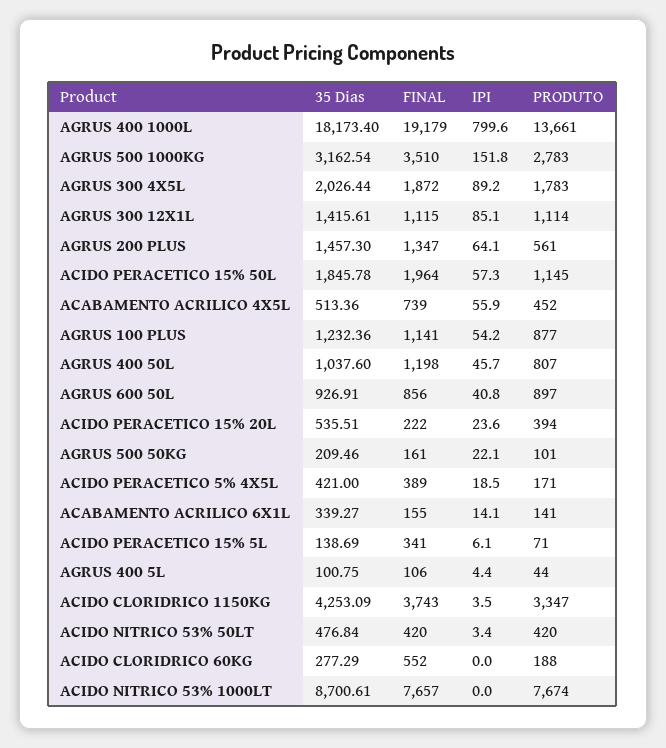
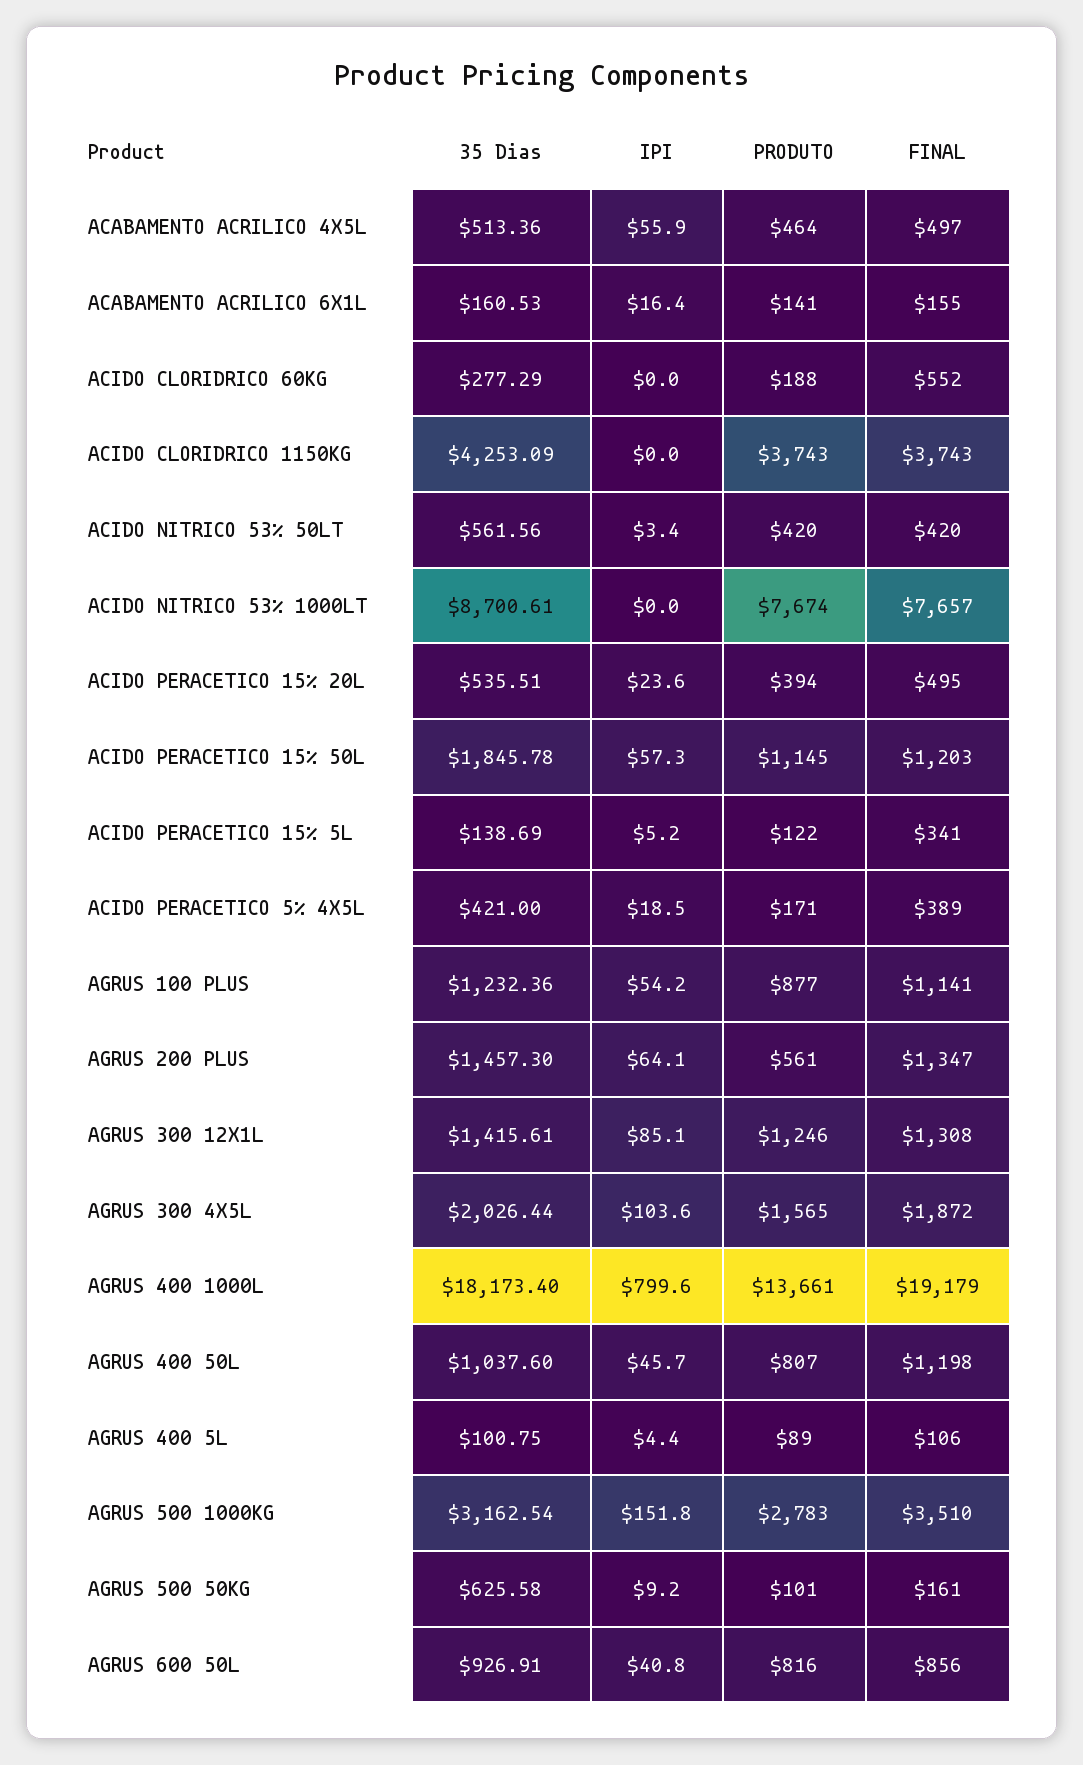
IPI, AGRUS 300 4X5L: 89.2 -> 103.6
PRODUTO, AGRUS 300 4X5L: 1783 -> 1565
FINAL, AGRUS 300 12X1L: 1115 -> 1308
PRODUTO, AGRUS 300 12X1L: 1114 -> 1246
FINAL, ACIDO PERACETICO 15% 50L: 1964 -> 1203
FINAL, ACABAMENTO ACRILICO 4X5L: 739 -> 497
PRODUTO, ACABAMENTO ACRILICO 4X5L: 452 -> 464
PRODUTO, AGRUS 600 50L: 897 -> 816
FINAL, ACIDO PERACETICO 15% 20L: 222 -> 495
35 Dias, AGRUS 500 50KG: 209.46 -> 625.58
IPI, AGRUS 500 50KG: 22.1 -> 9.2
35 Dias, ACABAMENTO ACRILICO 6X1L: 339.27 -> 160.53
IPI, ACABAMENTO ACRILICO 6X1L: 14.1 -> 16.4
IPI, ACIDO PERACETICO 15% 5L: 6.1 -> 5.2
PRODUTO, ACIDO PERACETICO 15% 5L: 71 -> 122
PRODUTO, AGRUS 400 5L: 44 -> 89
IPI, ACIDO CLORIDRICO 1150KG: 3.5 -> 0
PRODUTO, ACIDO CLORIDRICO 1150KG: 3347 -> 3743
35 Dias, ACIDO NITRICO 53% 50LT: 476.84 -> 561.56

